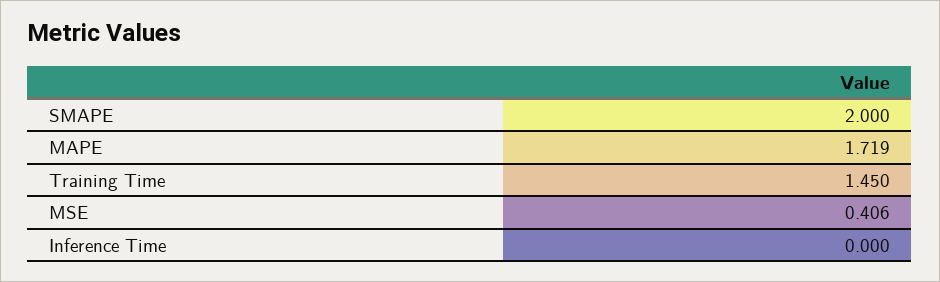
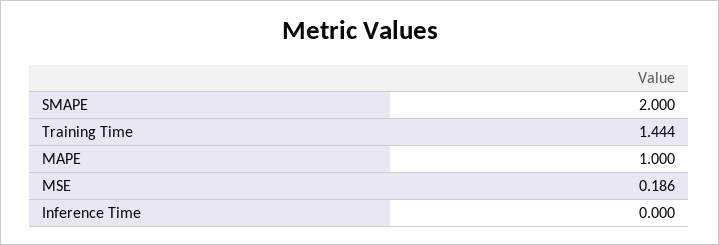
MAPE: 1.719 -> 1
Training Time: 1.45 -> 1.444
MSE: 0.406 -> 0.186

